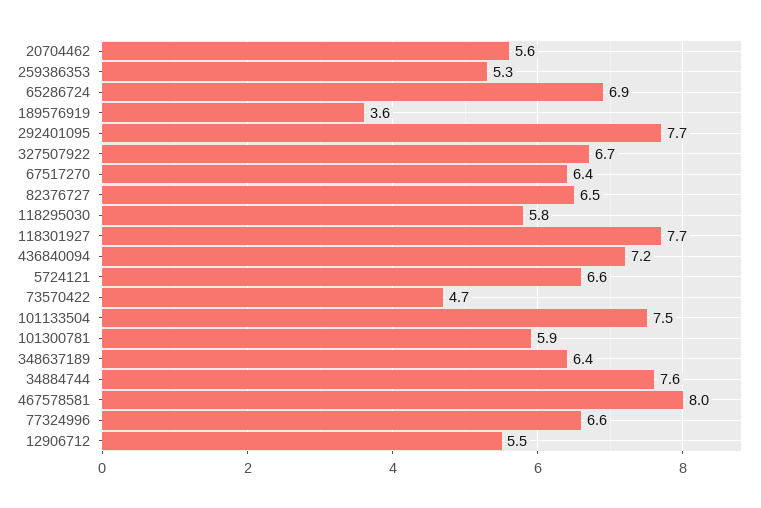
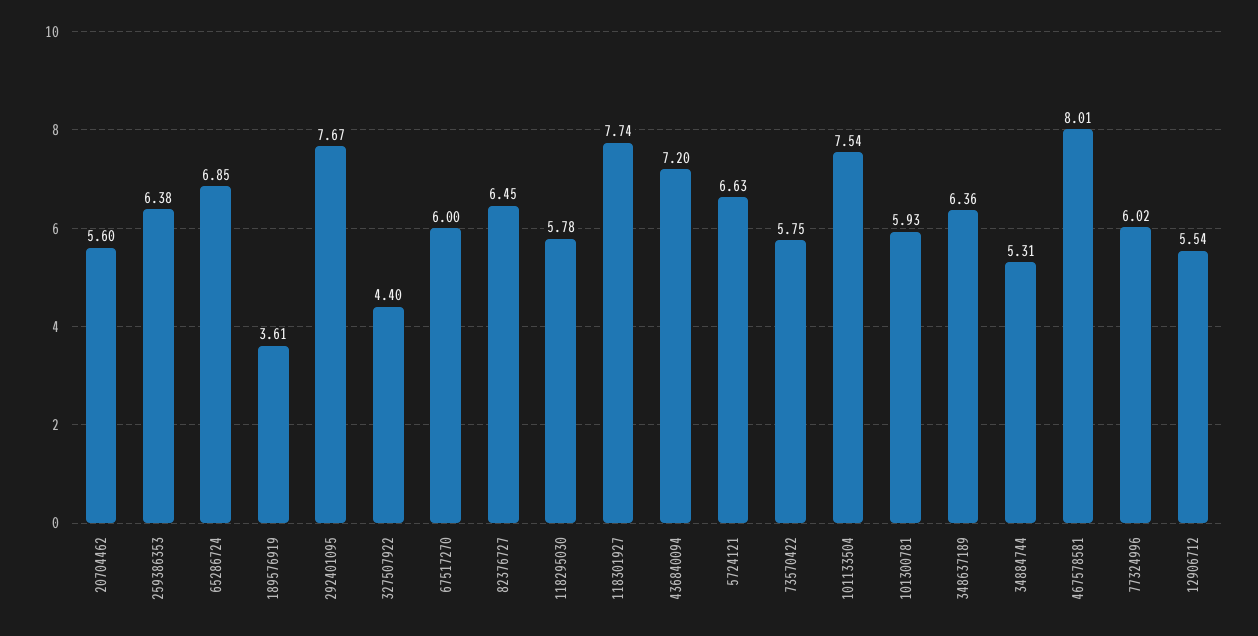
259386353: 5.3 -> 6.38
327507922: 6.7 -> 4.4
67517270: 6.4 -> 6
73570422: 4.7 -> 5.75
34884744: 7.6 -> 5.31
77324996: 6.6 -> 6.02

